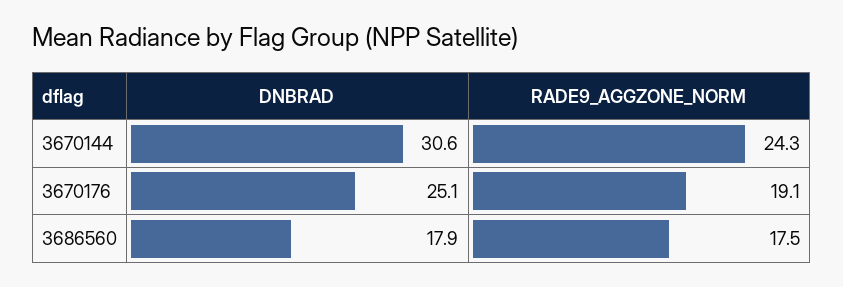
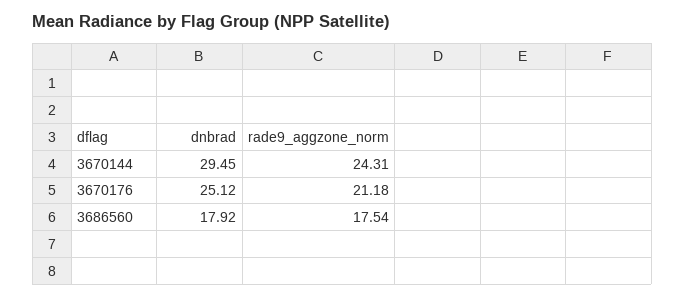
DNBRAD, 3670144: 30.6 -> 29.45
RADE9_AGGZONE_NORM, 3670176: 19.1 -> 21.18

